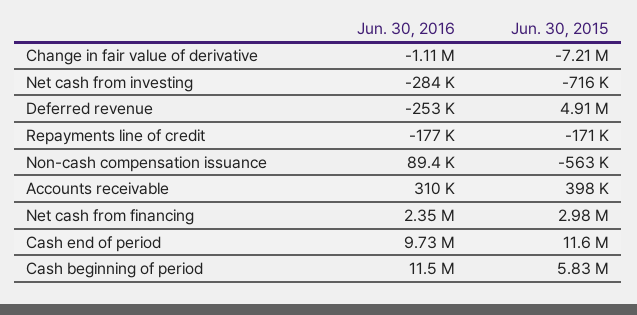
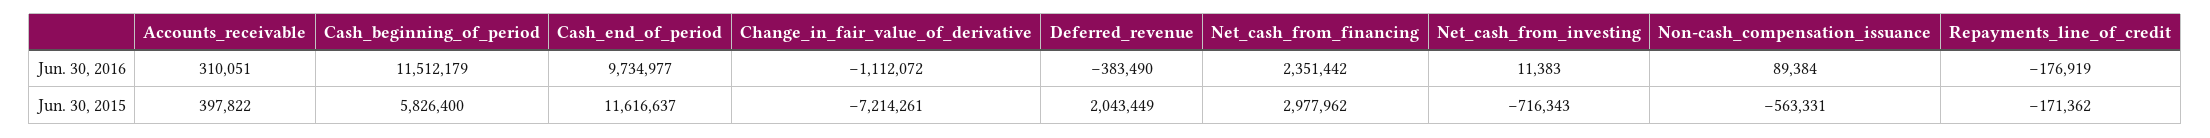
Jun. 30, 2016, Net cash from investing: -284000 -> 11383
Jun. 30, 2016, Deferred revenue: -253000 -> -383490
Jun. 30, 2015, Deferred revenue: 4910000 -> 2043449

